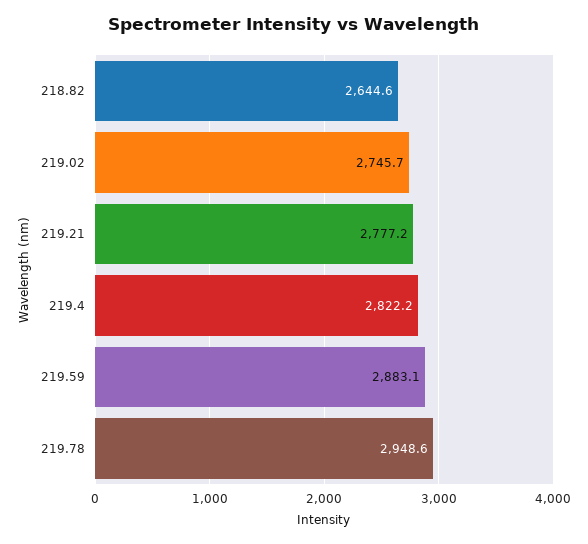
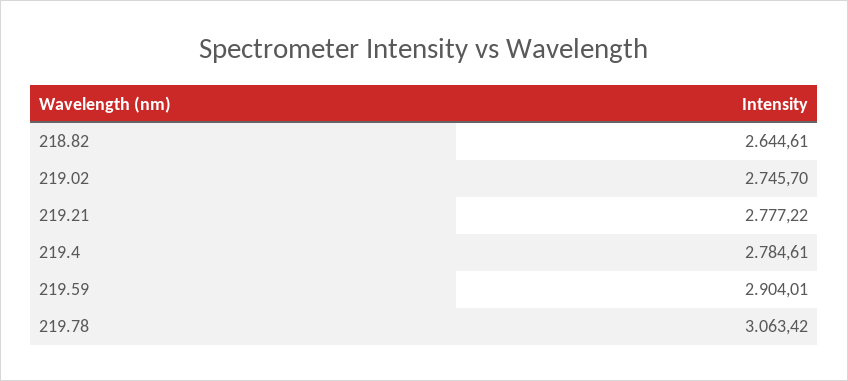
219.4: 2822.2 -> 2784.61
219.59: 2883.1 -> 2904.01
219.78: 2948.6 -> 3063.42

